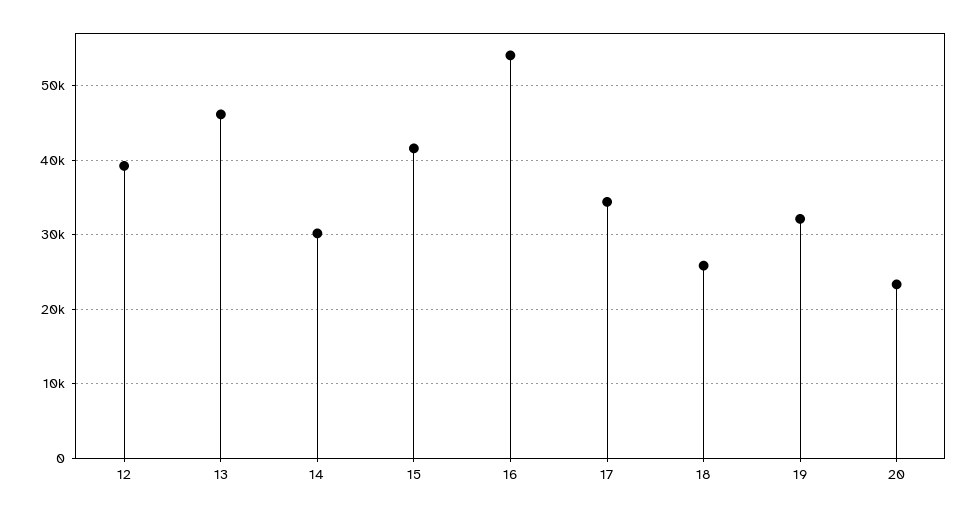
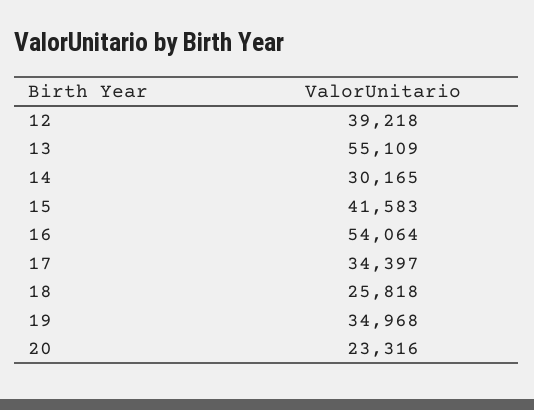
13: 46000 -> 55109
19: 32000 -> 34968

